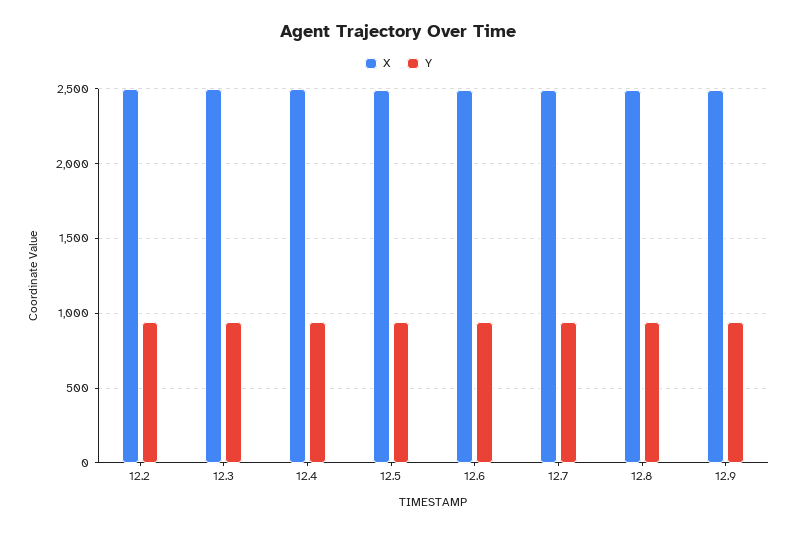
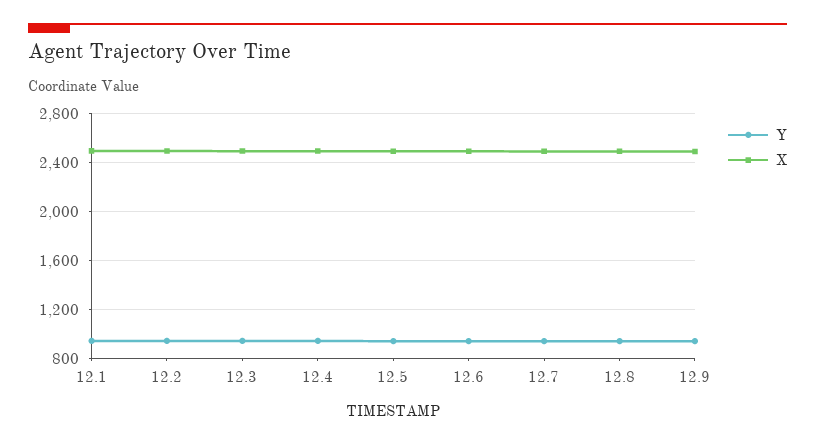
Y, 12.1: none -> 950
X, 12.1: none -> 2500

